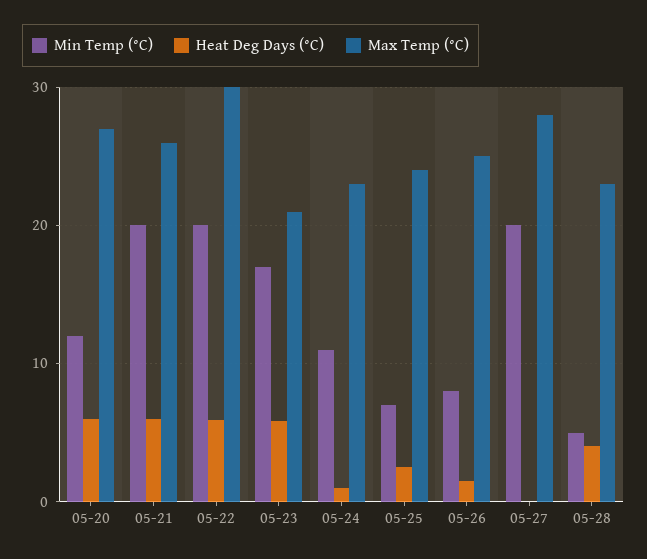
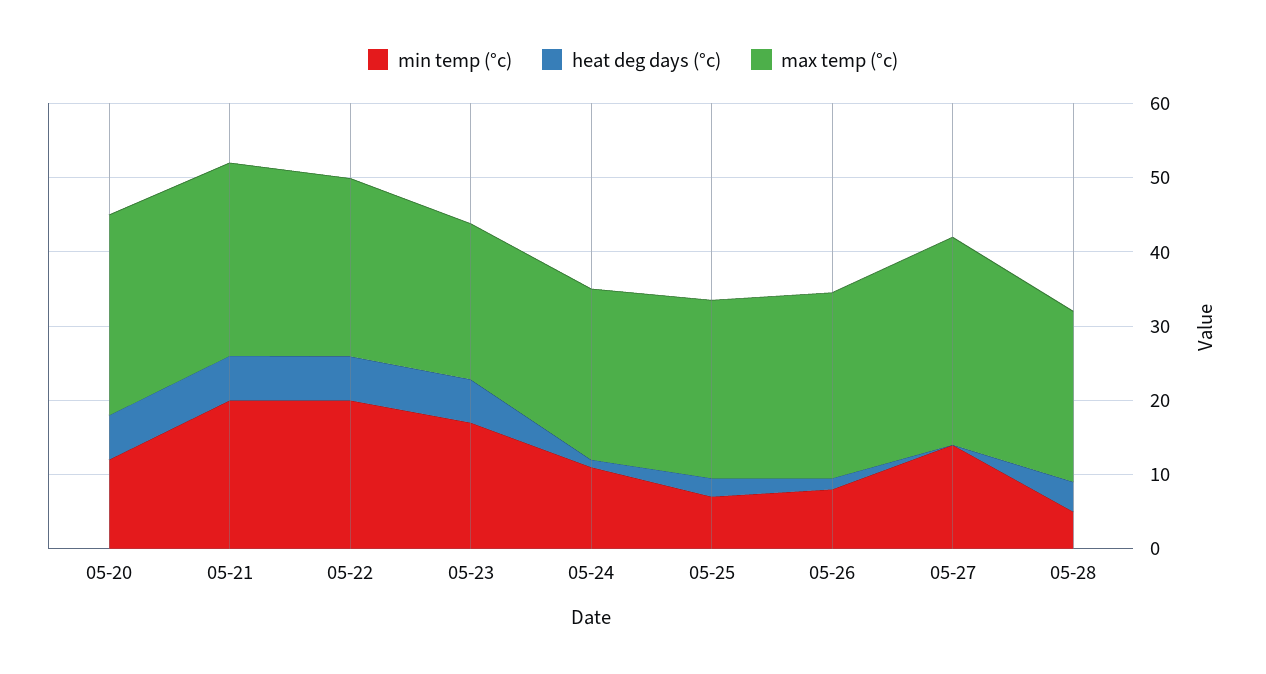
Max Temp (°C), 05-22: 30 -> 24
Min Temp (°C), 05-27: 20 -> 14

